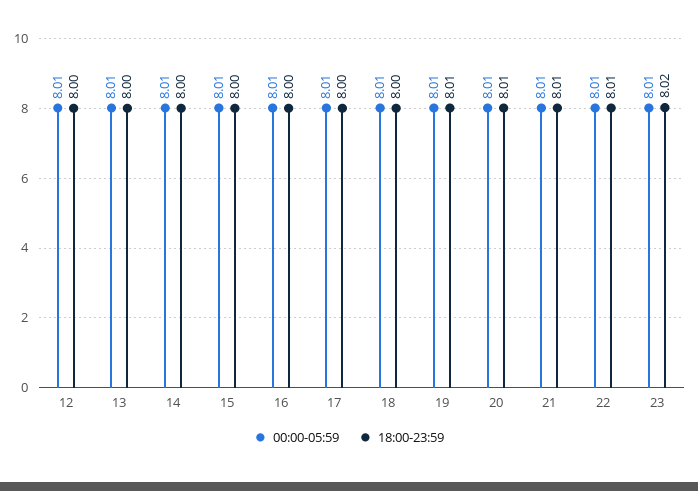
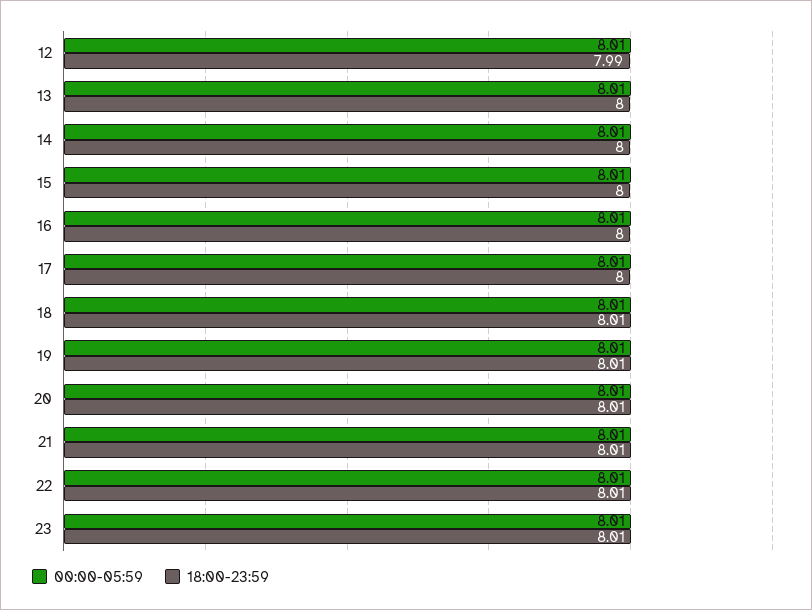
18:00-23:59, 12: 8 -> 7.99
18:00-23:59, 18: 8 -> 8.01
18:00-23:59, 23: 8.02 -> 8.01

